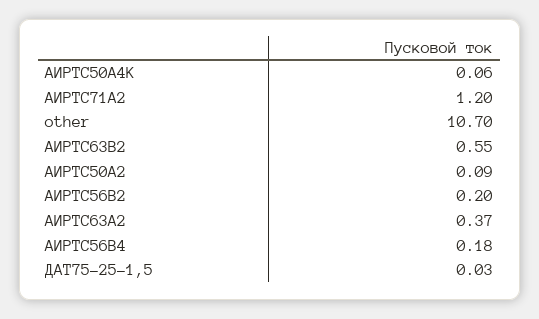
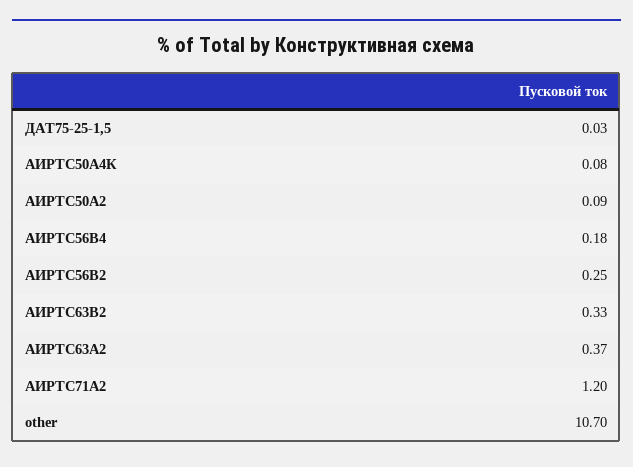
АИРТС50А4К: 0.06 -> 0.08
АИРТС63В2: 0.55 -> 0.33
АИРТС56В2: 0.2 -> 0.25

